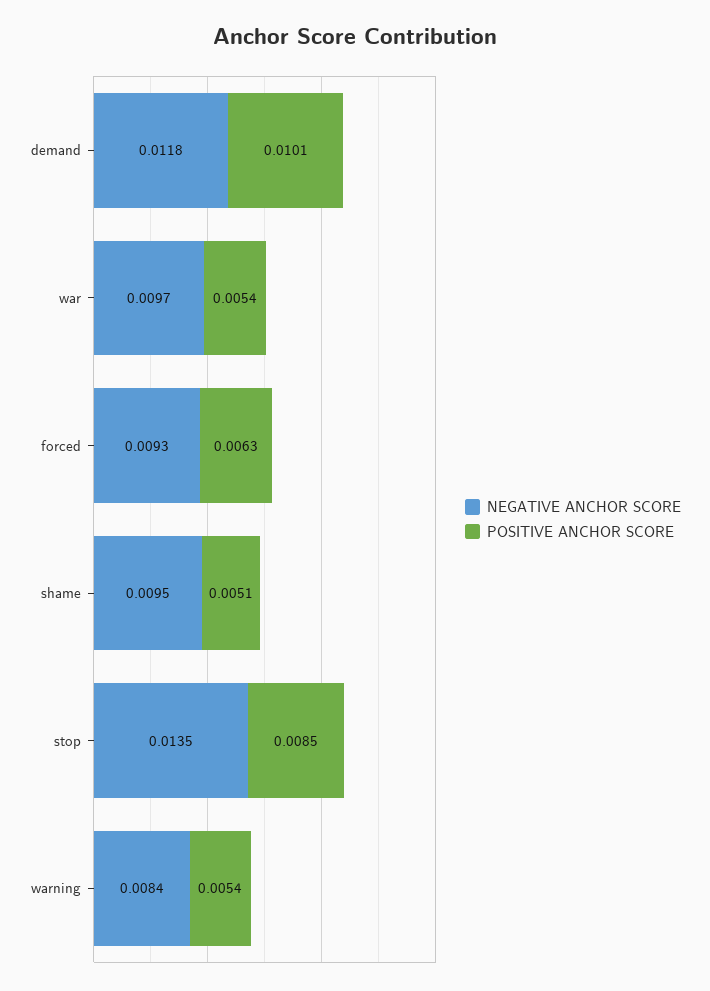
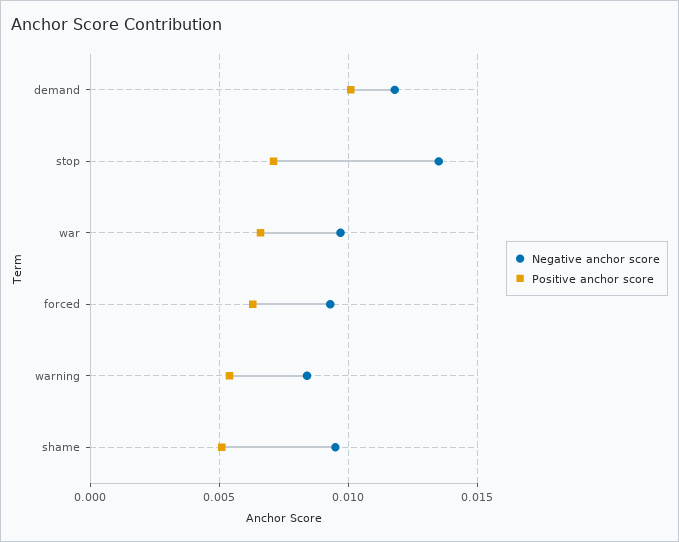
POSITIVE ANCHOR SCORE, war: 0.0054 -> 0.0065
POSITIVE ANCHOR SCORE, stop: 0.0085 -> 0.007

